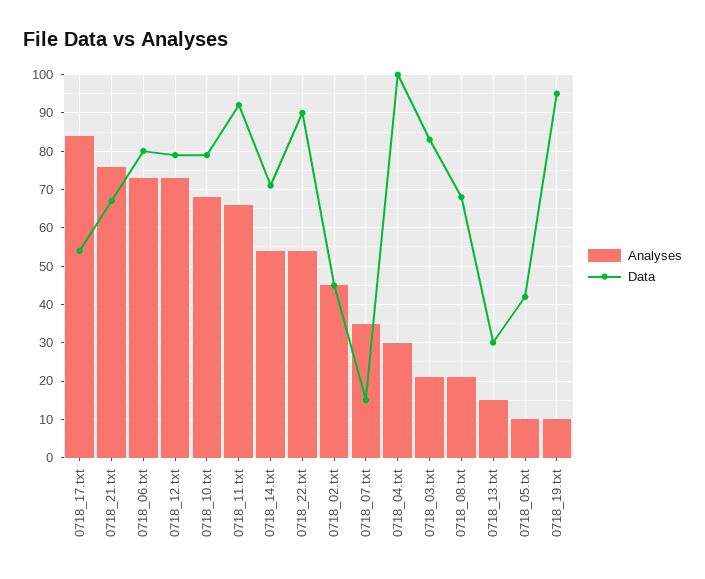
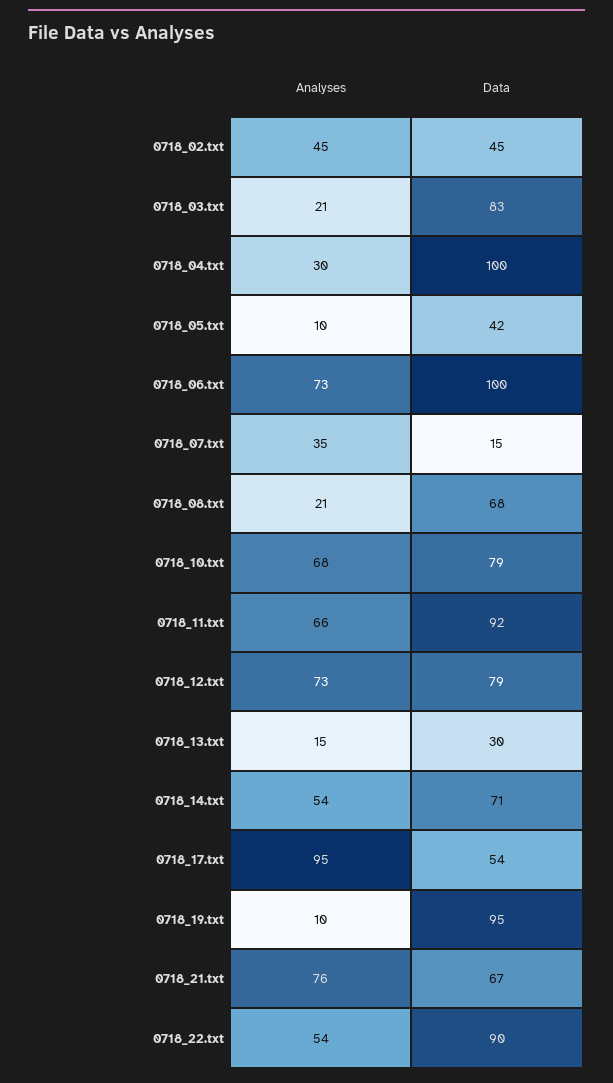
Analyses, 0718_17.txt: 85 -> 95
Data, 0718_06.txt: 80 -> 100

